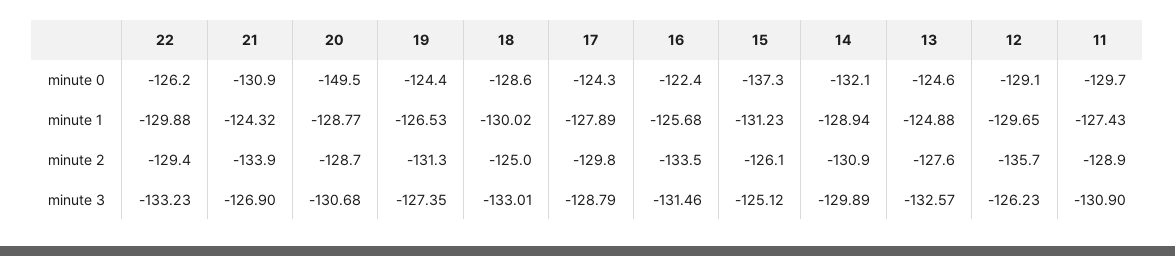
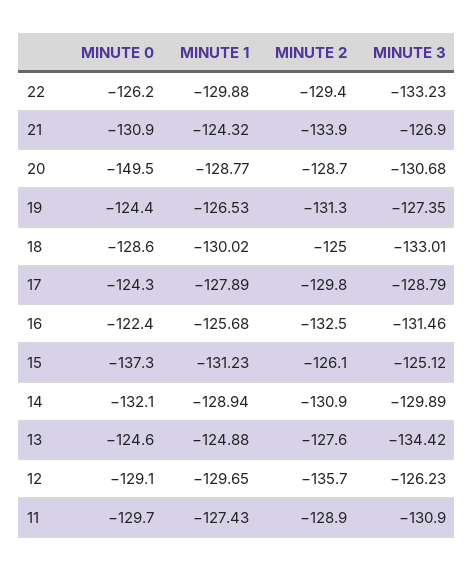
16, minute 2: -133.5 -> -132.5
13, minute 3: -132.57 -> -134.42

